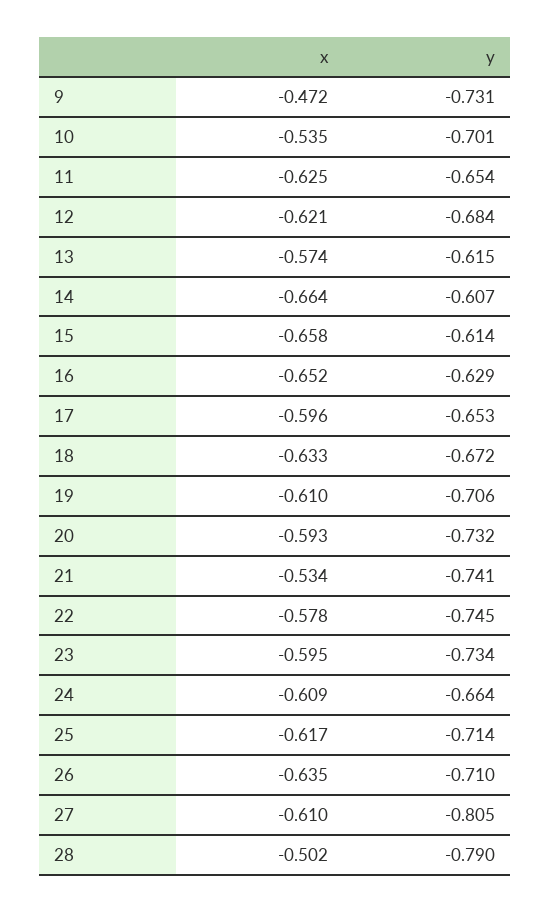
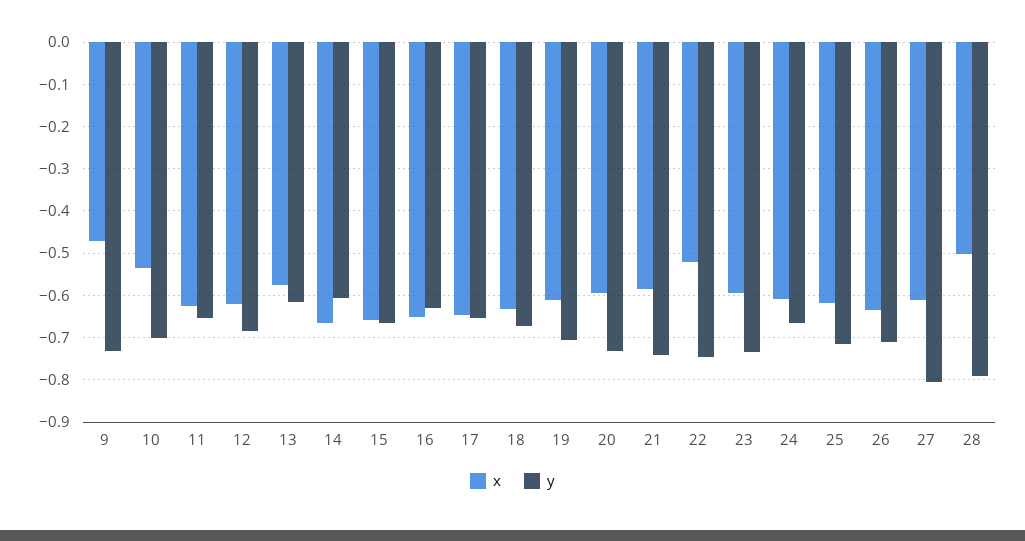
y, 15: -0.614 -> -0.66
x, 17: -0.596 -> -0.64
x, 21: -0.534 -> -0.58
x, 22: -0.578 -> -0.52

